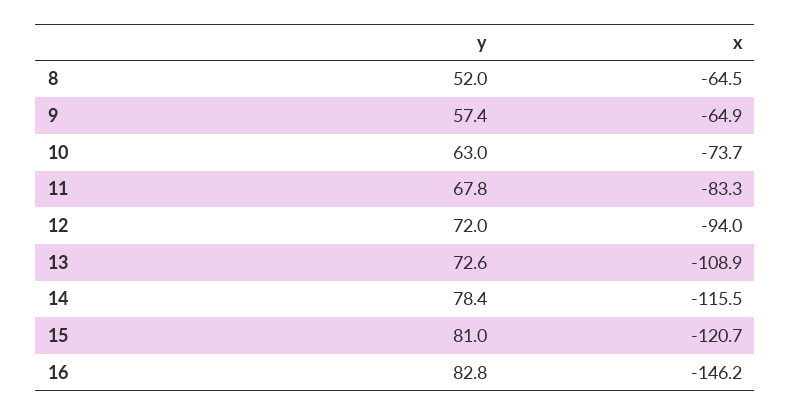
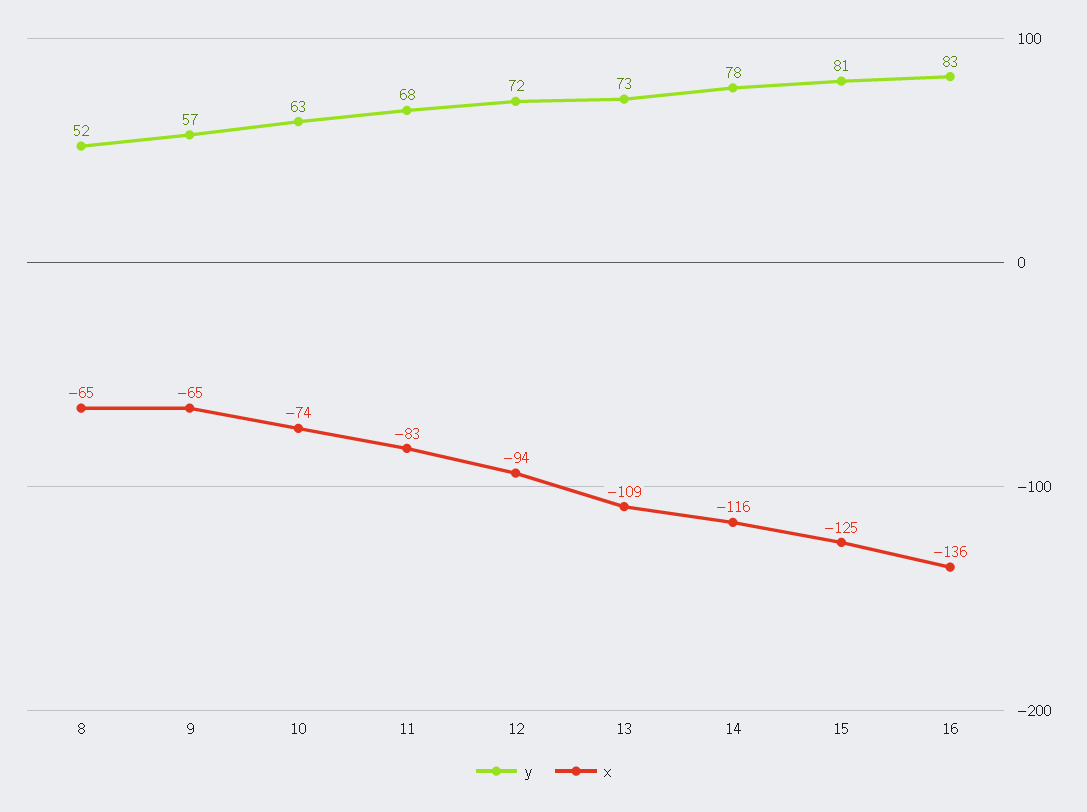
x, 15: -120.7 -> -125
x, 16: -146.2 -> -136

